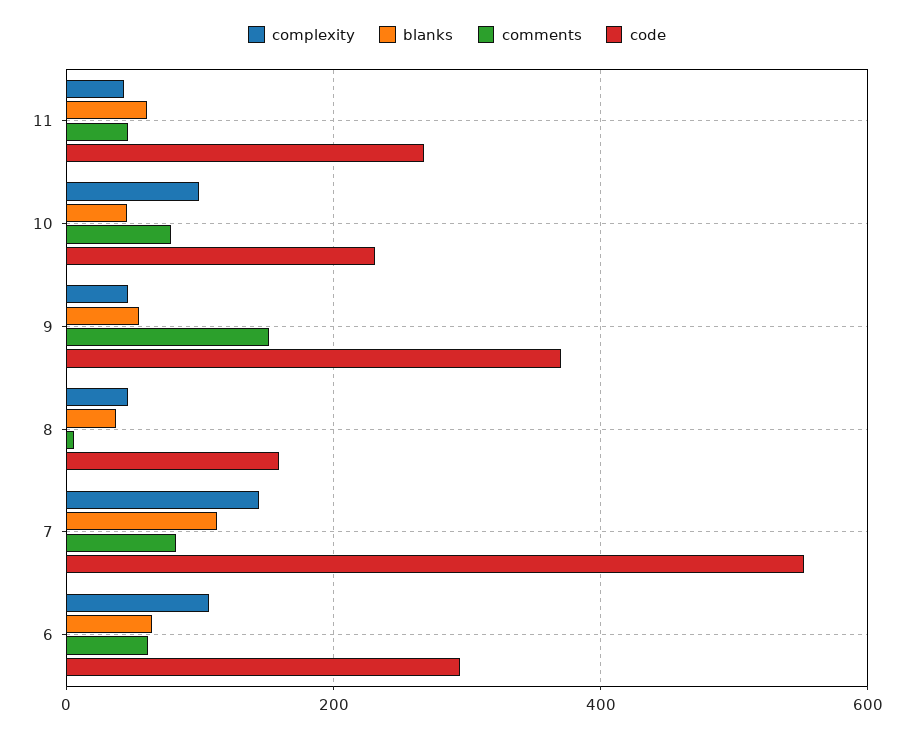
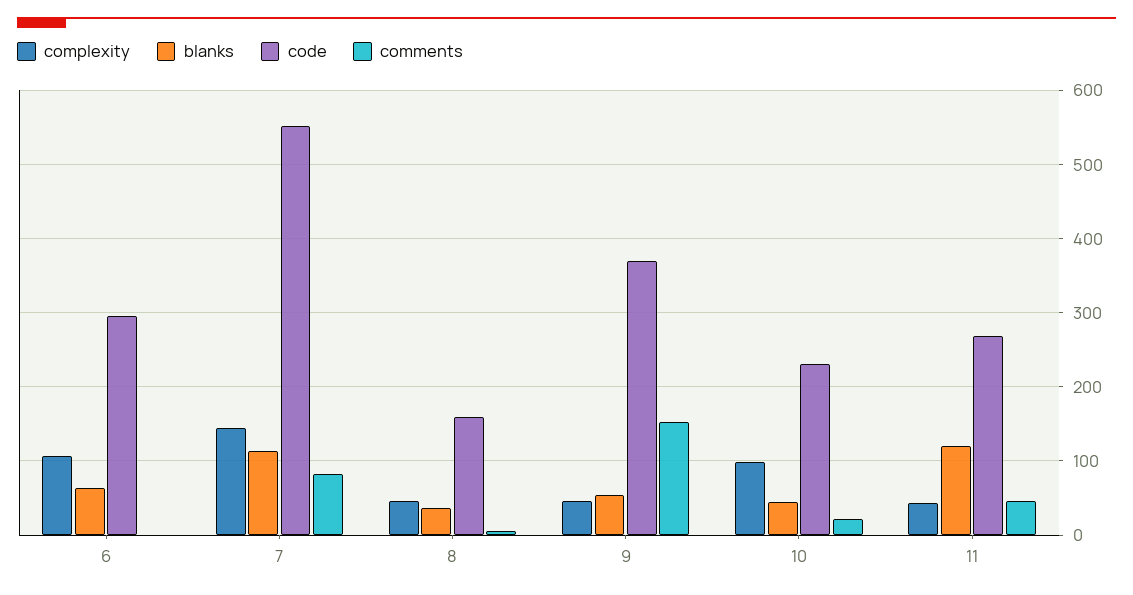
blanks, 11: 60 -> 120
comments, 10: 80 -> 20
comments, 6: 60 -> 0

